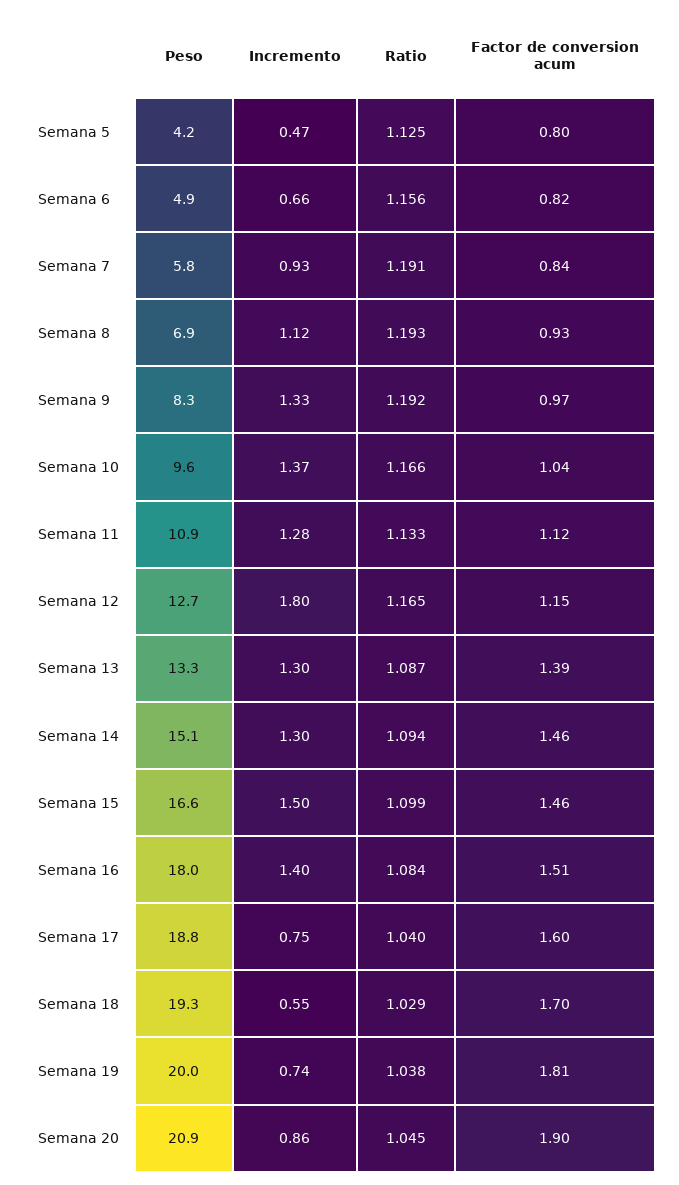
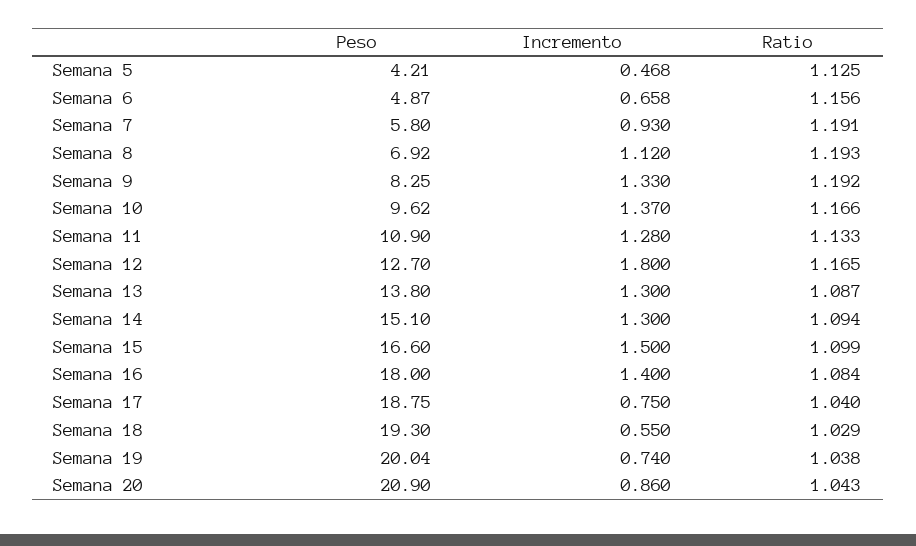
Factor de conversion acum, Semana 5: 0.8 -> none
Factor de conversion acum, Semana 6: 0.82 -> none
Factor de conversion acum, Semana 7: 0.84 -> none
Factor de conversion acum, Semana 8: 0.93 -> none
Factor de conversion acum, Semana 9: 0.97 -> none
Factor de conversion acum, Semana 10: 1.04 -> none
Factor de conversion acum, Semana 11: 1.12 -> none
Factor de conversion acum, Semana 12: 1.15 -> none
Peso, Semana 13: 13.3 -> 13.8
Factor de conversion acum, Semana 13: 1.39 -> none
Factor de conversion acum, Semana 14: 1.46 -> none
Factor de conversion acum, Semana 15: 1.46 -> none
Factor de conversion acum, Semana 16: 1.51 -> none
Factor de conversion acum, Semana 17: 1.6 -> none
Factor de conversion acum, Semana 18: 1.7 -> none
Factor de conversion acum, Semana 19: 1.81 -> none
Ratio, Semana 20: 1.045 -> 1.043
Factor de conversion acum, Semana 20: 1.9 -> none

